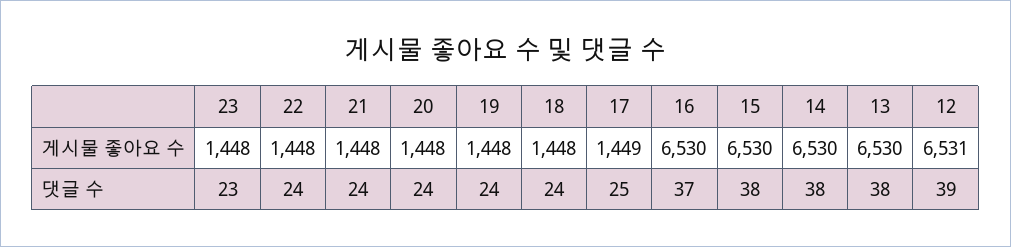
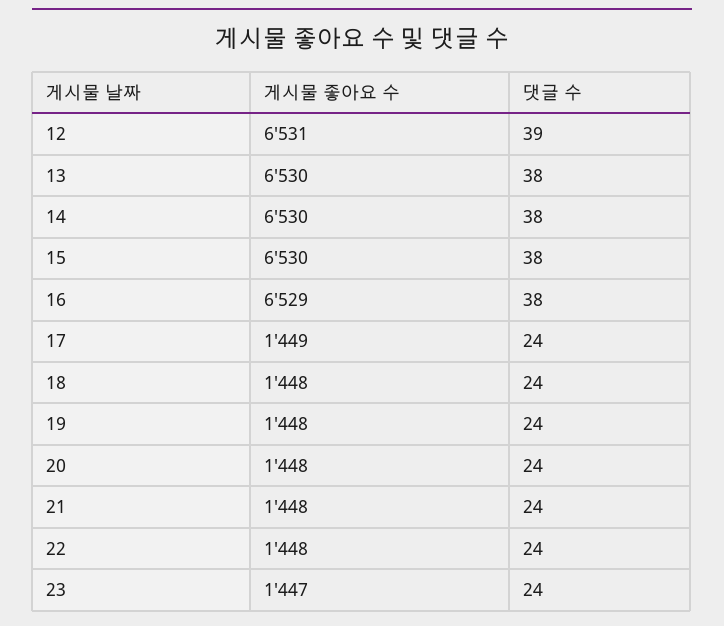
23, 게시물 좋아요 수: 1448 -> 1447
16, 게시물 좋아요 수: 6530 -> 6529
23, 댓글 수: 23 -> 24
17, 댓글 수: 25 -> 24
16, 댓글 수: 37 -> 38

